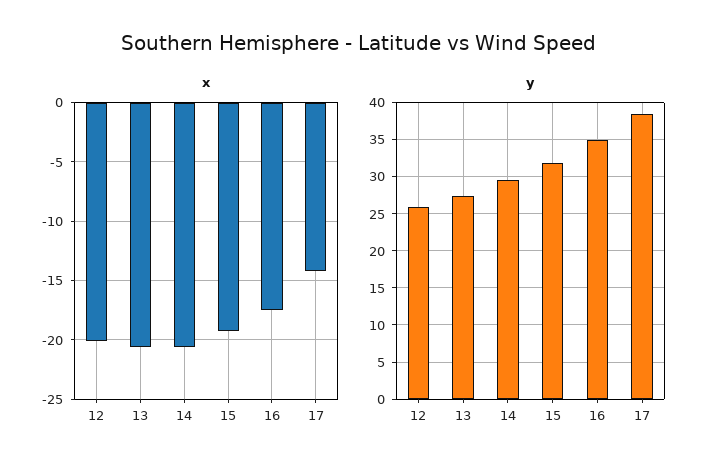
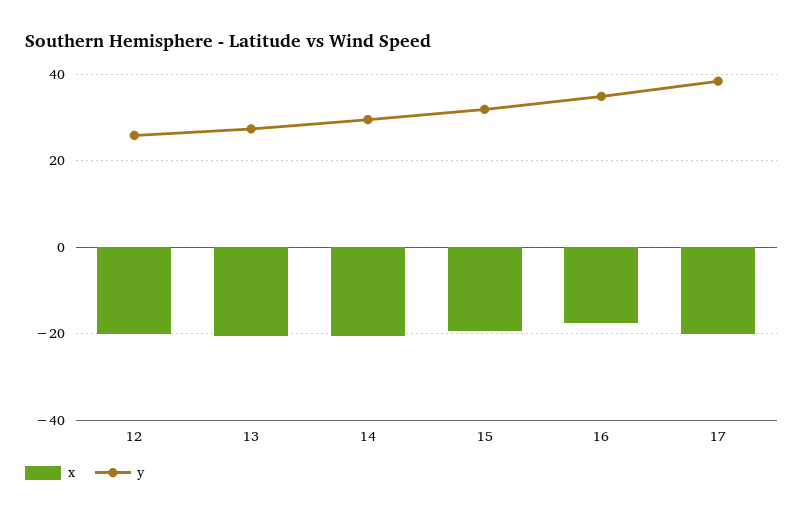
x, 17: -14 -> -20

